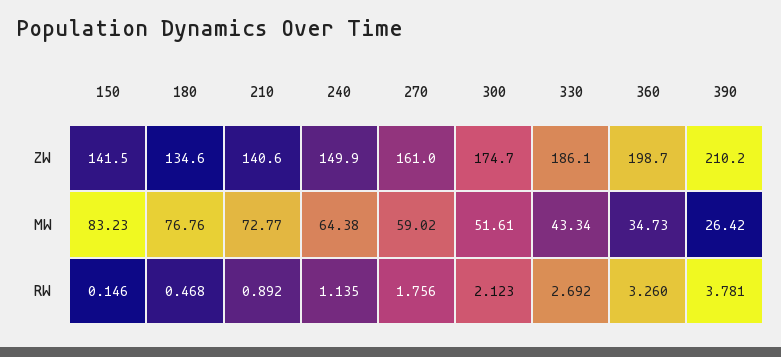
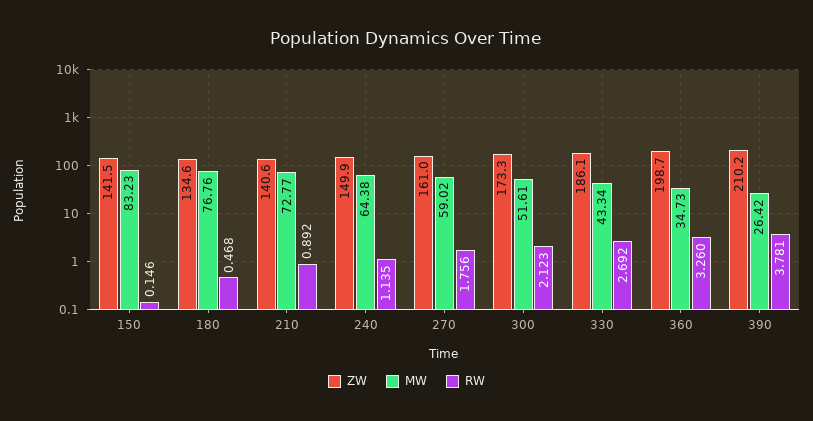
ZW, 300: 174.7 -> 173.3

